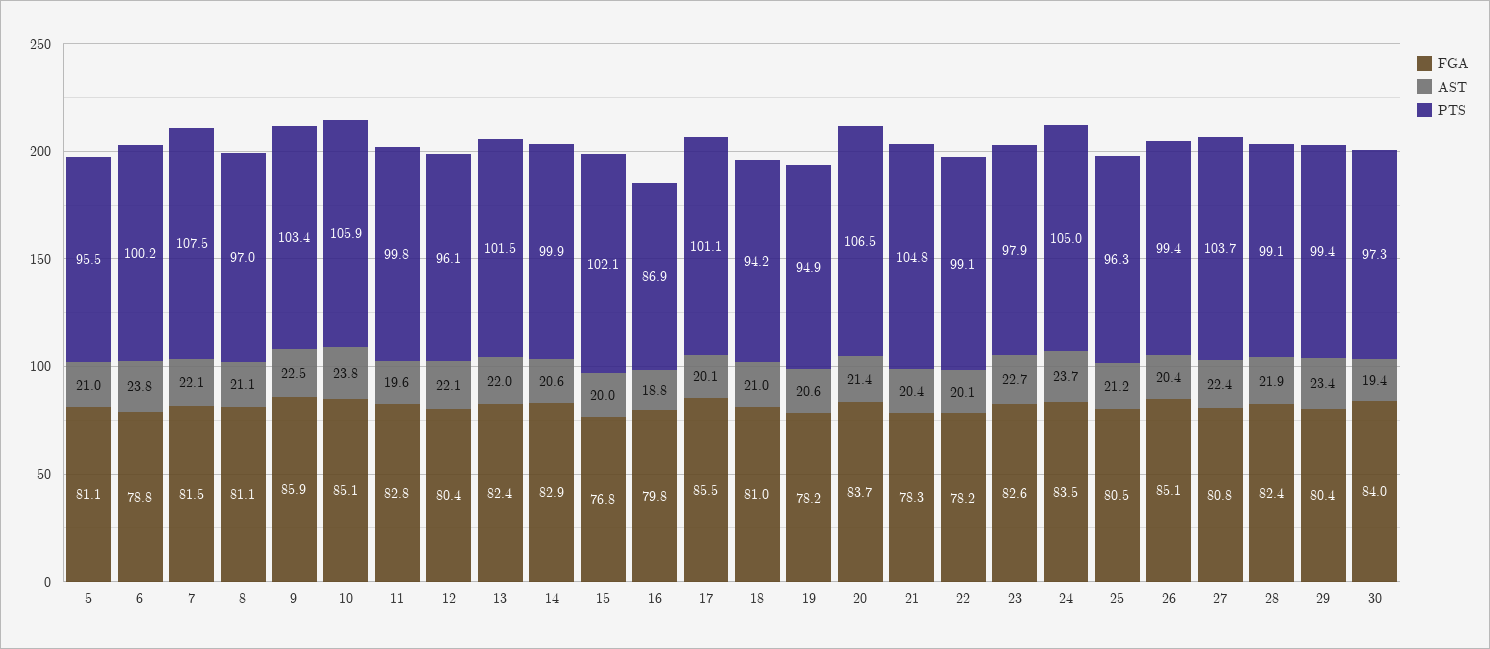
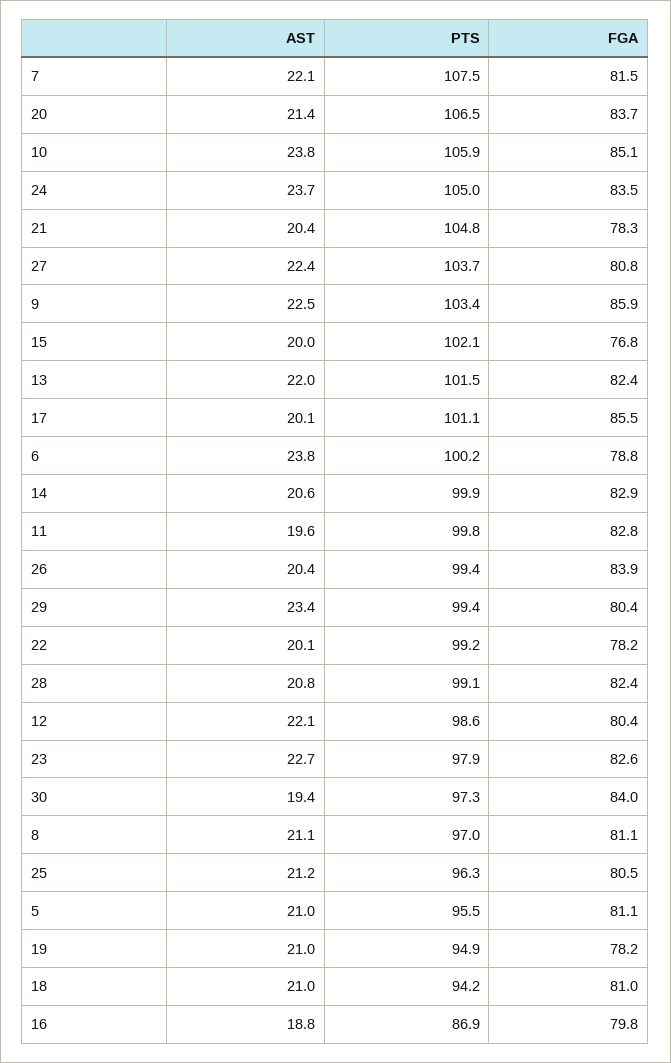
PTS, 12: 96.1 -> 98.6
AST, 19: 20.6 -> 21
PTS, 22: 99.1 -> 99.2
FGA, 26: 85.1 -> 83.9
AST, 28: 21.9 -> 20.8

